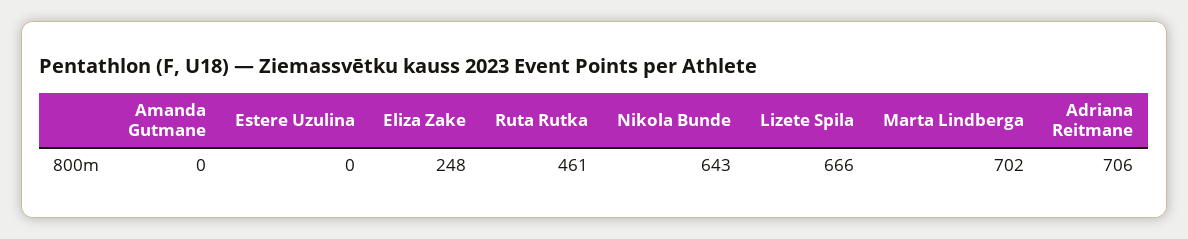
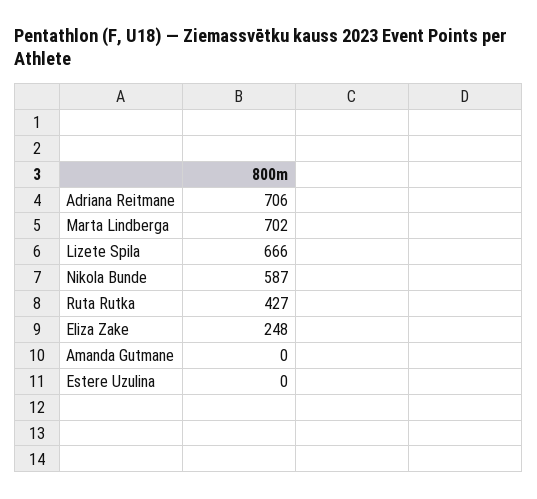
Ruta Rutka: 461 -> 427
Nikola Bunde: 643 -> 587

